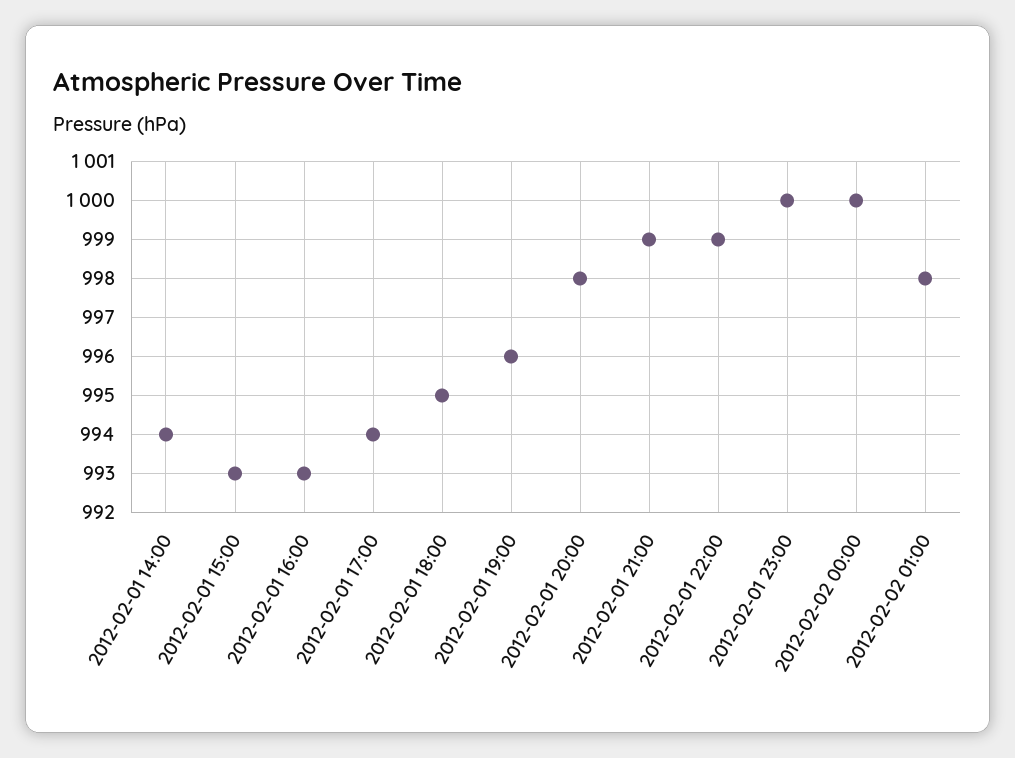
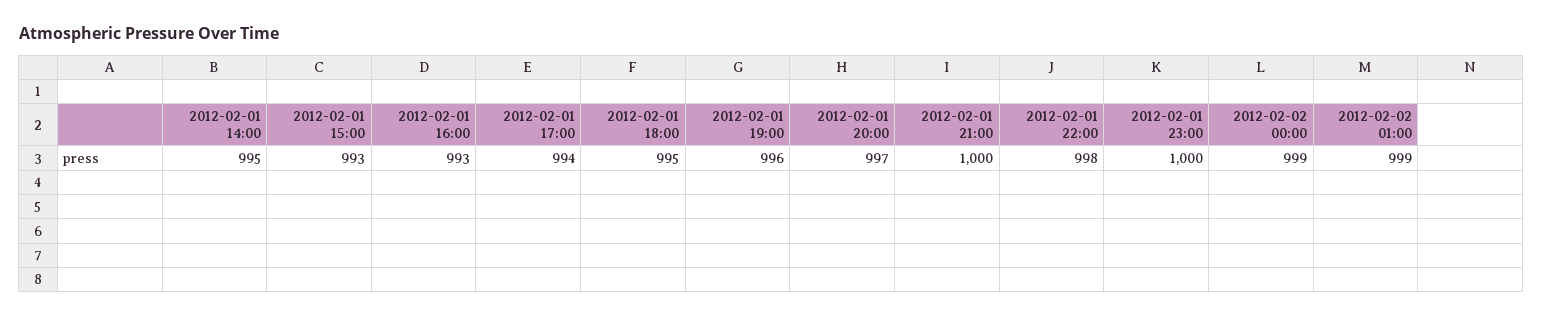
2012-02-01 14:00: 994 -> 995
2012-02-01 20:00: 998 -> 997
2012-02-01 21:00: 999 -> 1000
2012-02-01 22:00: 999 -> 998
2012-02-02 00:00: 1000 -> 999
2012-02-02 01:00: 998 -> 999

